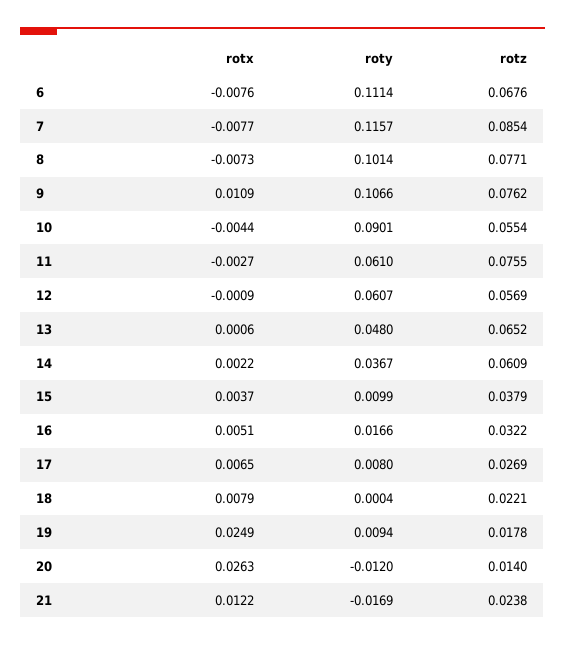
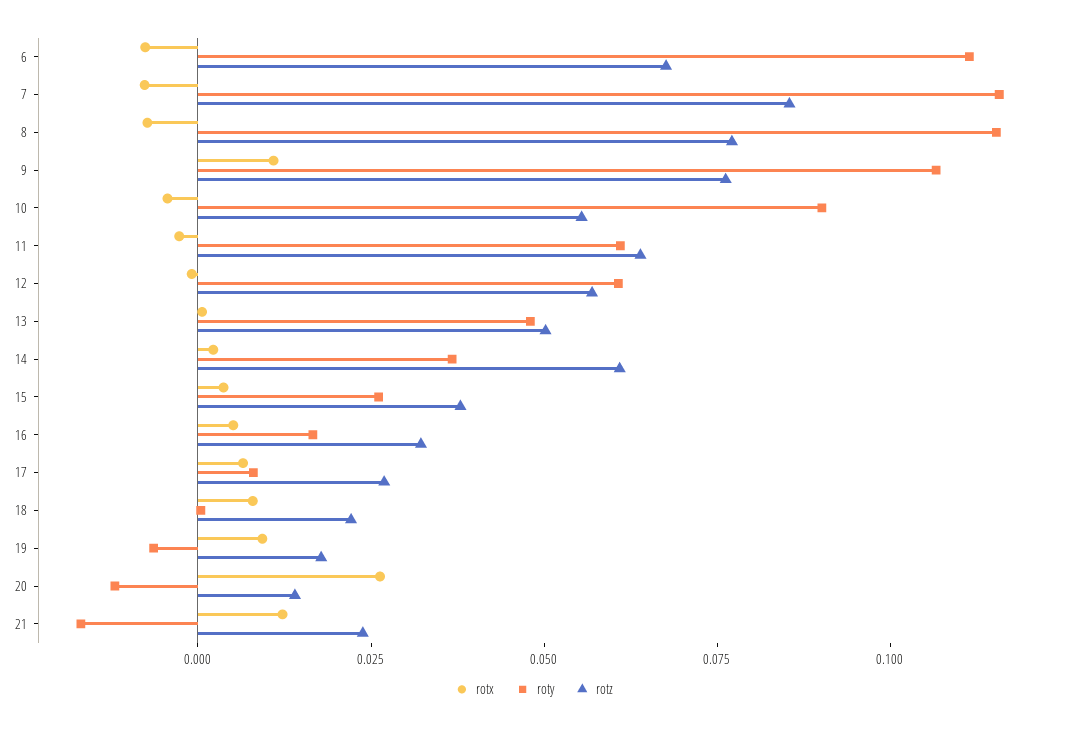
roty, 8: 0.1014 -> 0.115
rotz, 11: 0.0755 -> 0.065
rotz, 13: 0.0652 -> 0.05
roty, 15: 0.0099 -> 0.025
rotx, 19: 0.0249 -> 0.01
roty, 19: 0.0094 -> -0.005

